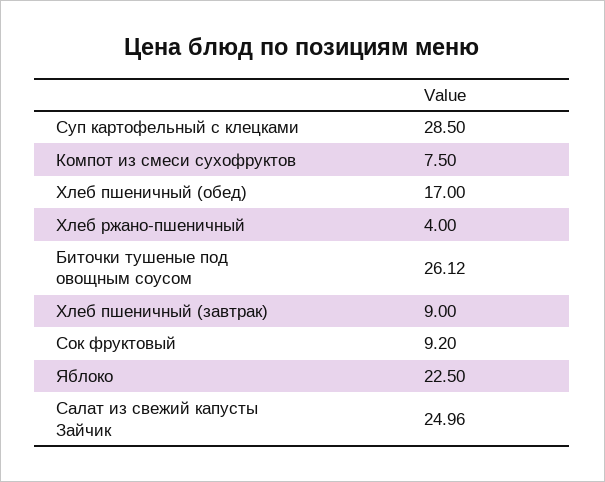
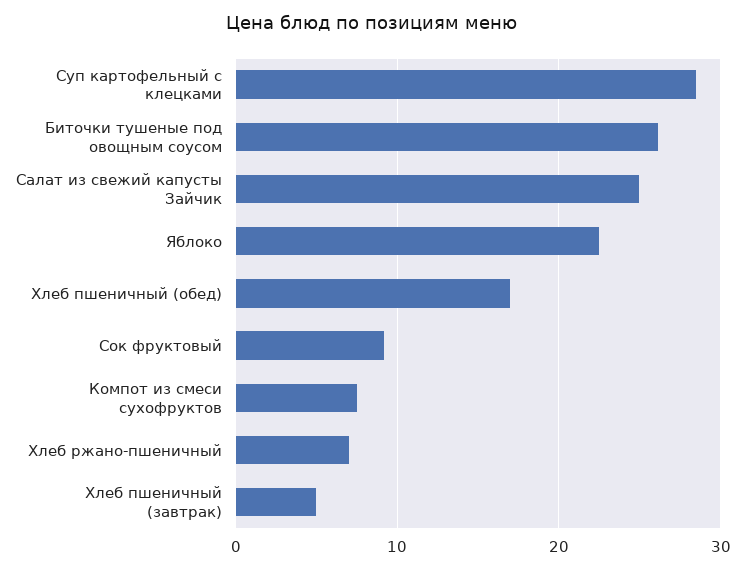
Хлеб ржано-пшеничный: 4 -> 7
Хлеб пшеничный (завтрак): 9 -> 5

